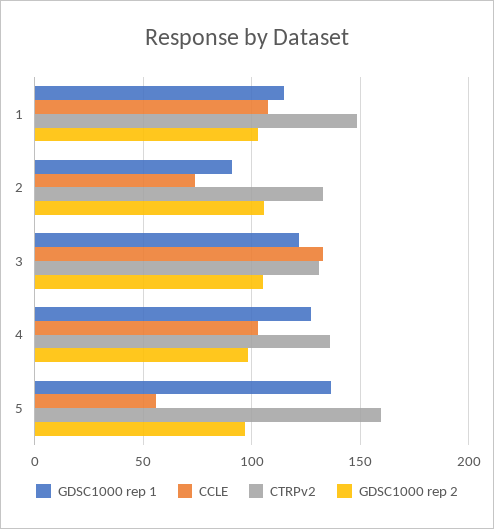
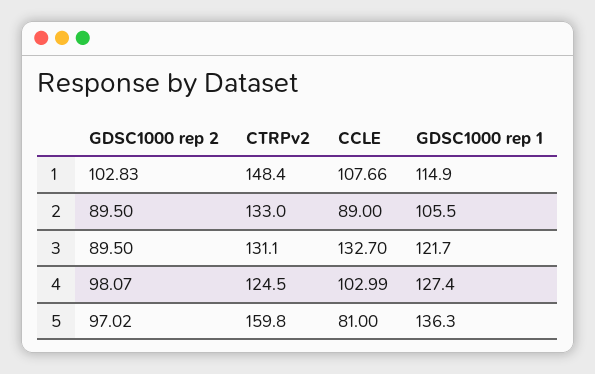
GDSC1000 rep 1, 2: 90 -> 105.5
CCLE, 2: 75 -> 89
GDSC1000 rep 2, 2: 105 -> 89.5
GDSC1000 rep 2, 3: 105 -> 89.5
CTRPv2, 4: 135 -> 124.5
CCLE, 5: 55 -> 81

